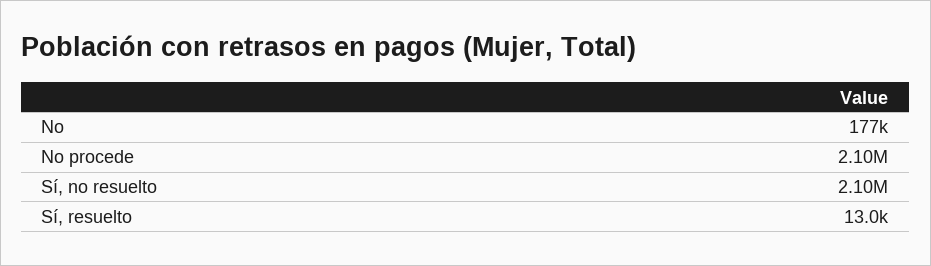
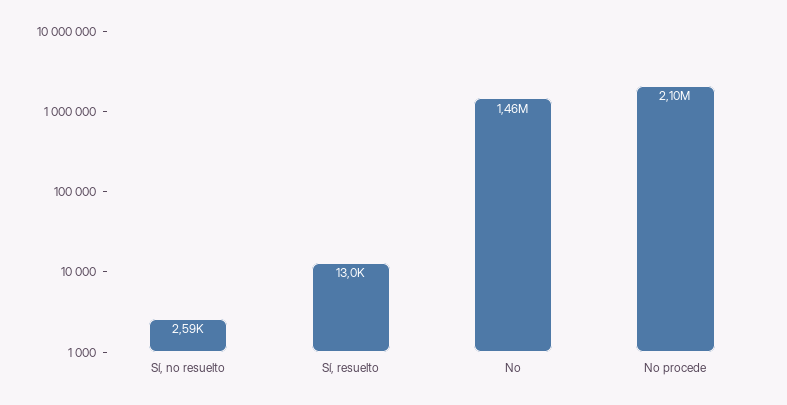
No: 177000 -> 1460000
Sí, no resuelto: 2100000 -> 2590

